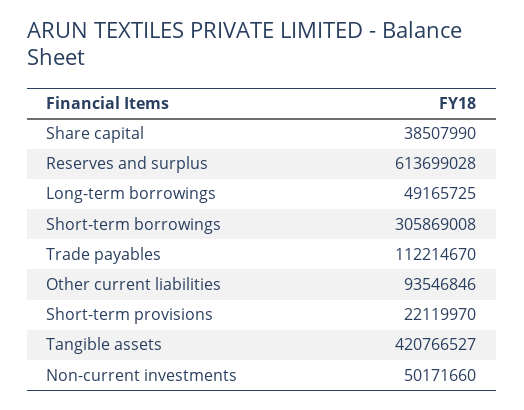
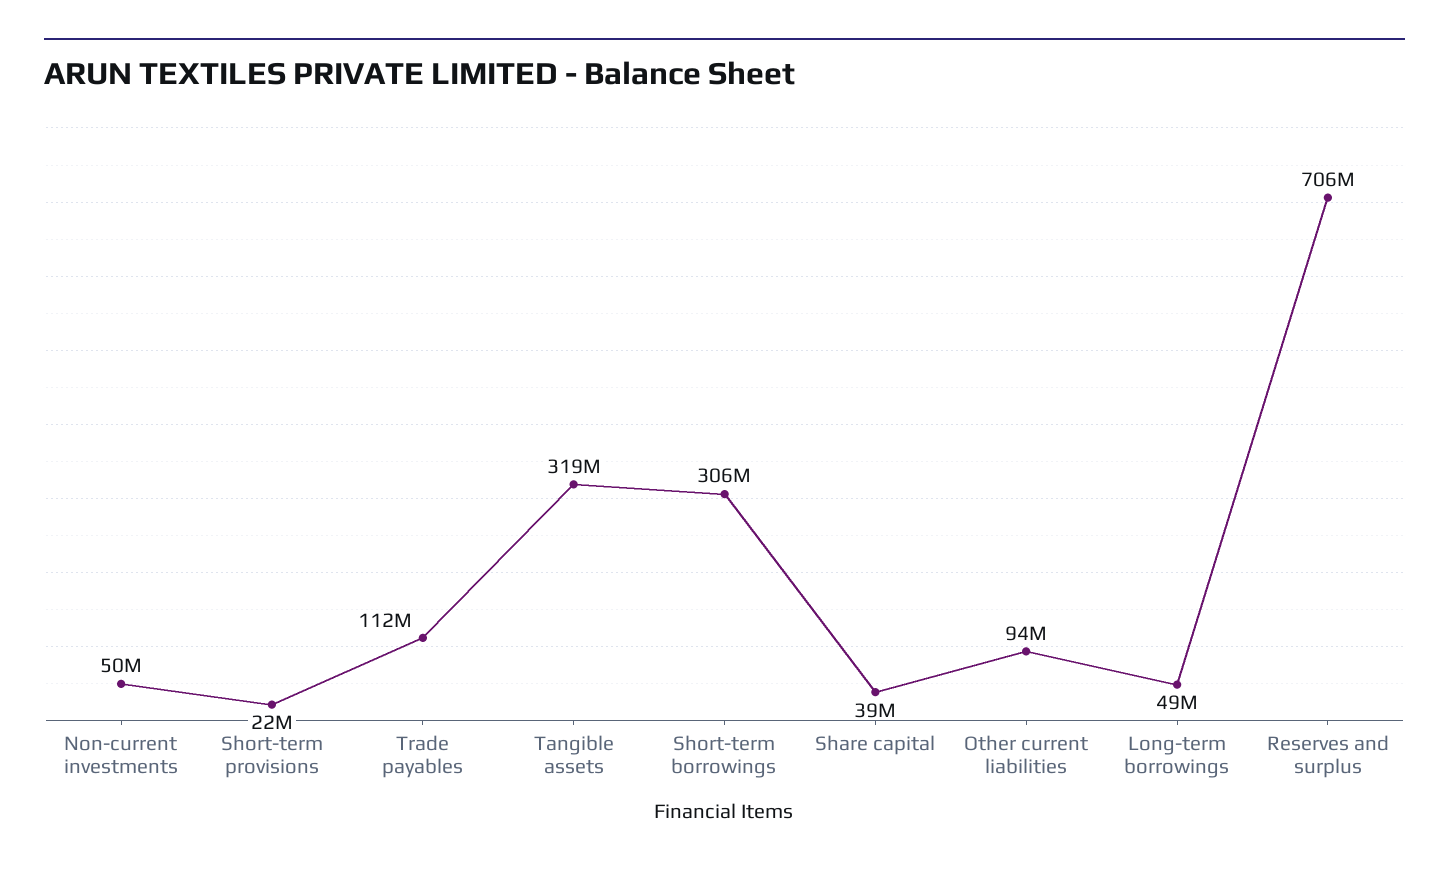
Reserves and surplus: 613699028 -> 706000000
Tangible assets: 420766527 -> 319000000

